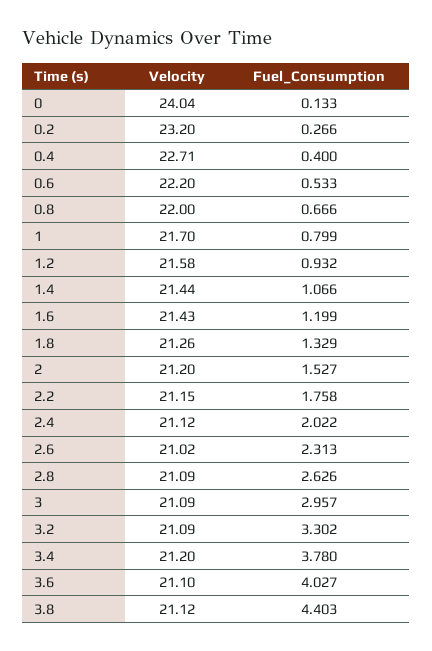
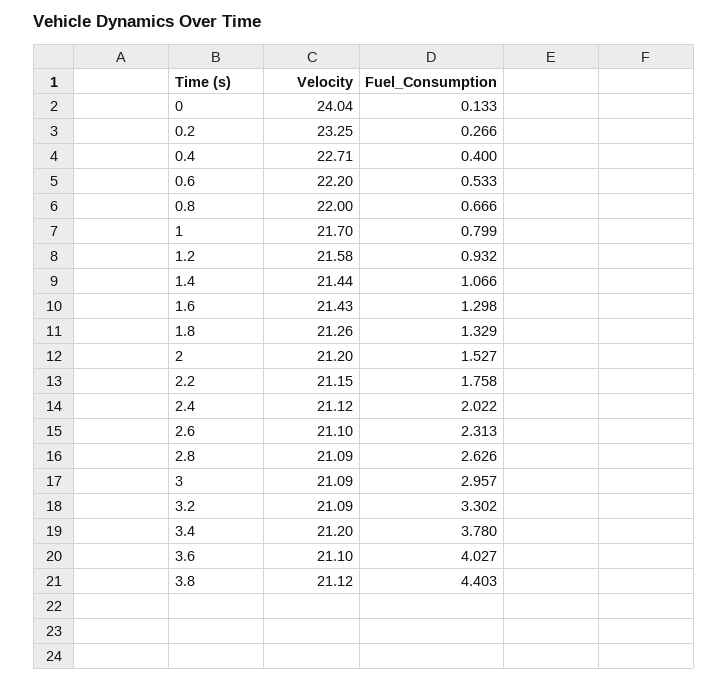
Velocity, 0.2: 23.2 -> 23.25
Fuel_Consumption, 1.6: 1.199 -> 1.298
Velocity, 2.6: 21.02 -> 21.1

